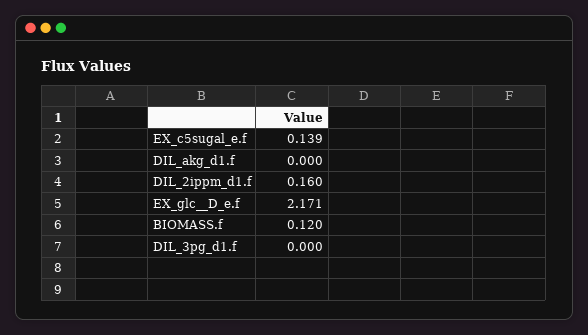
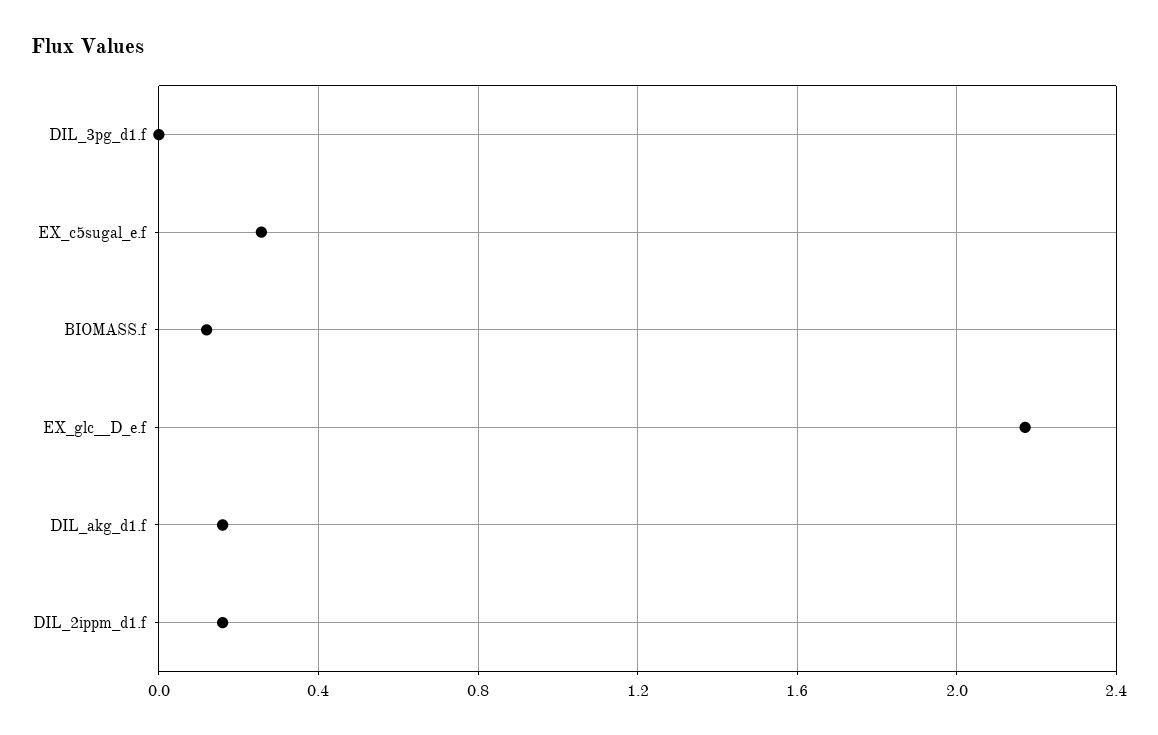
EX_c5sugal_e.f: 0.139 -> 0.25
DIL_akg_d1.f: 0 -> 0.15

